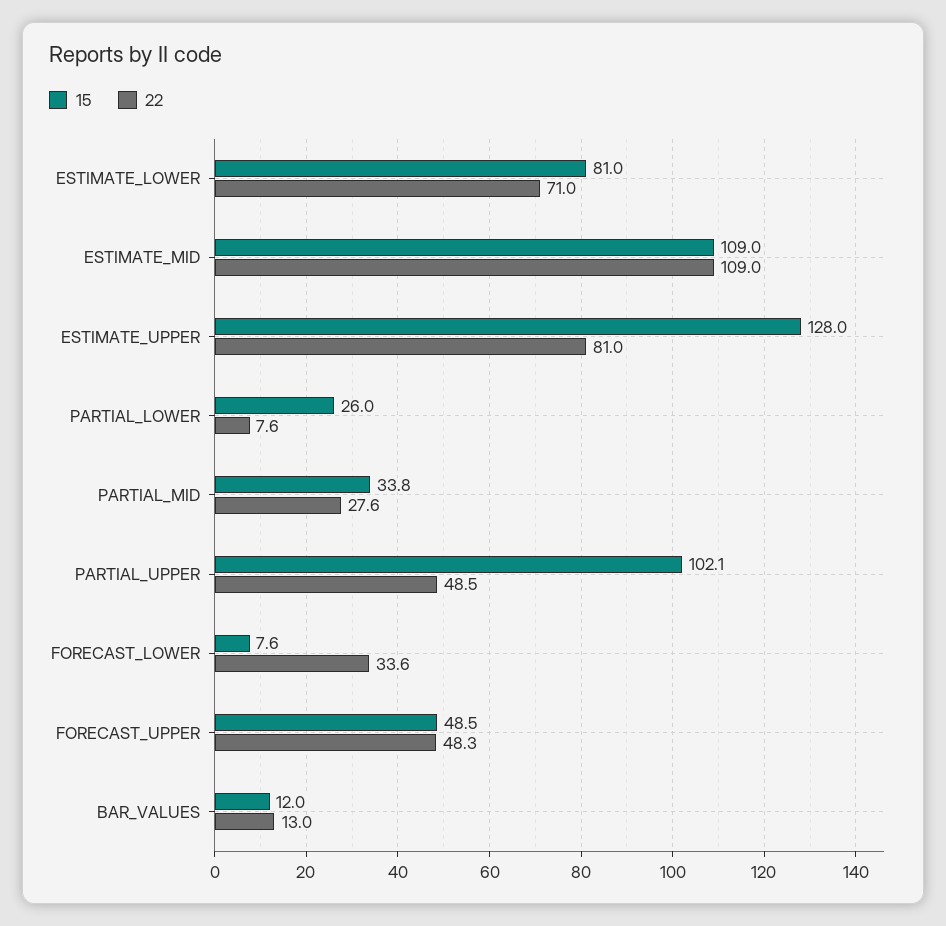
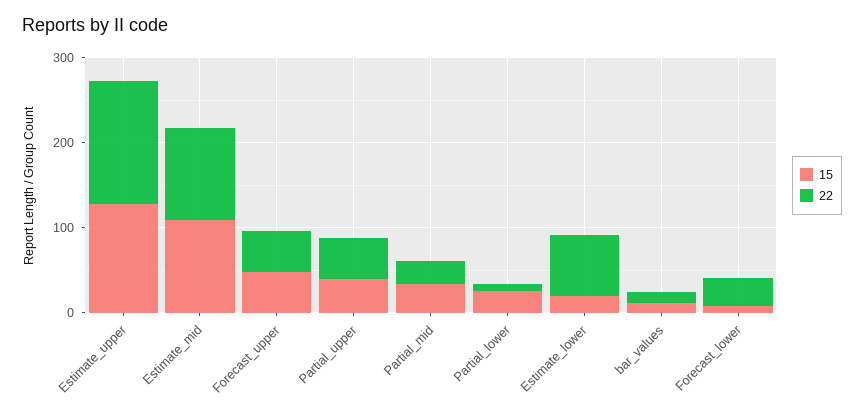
15, ESTIMATE_LOWER: 81 -> 20
22, ESTIMATE_UPPER: 81 -> 140
15, PARTIAL_UPPER: 102.1 -> 40

